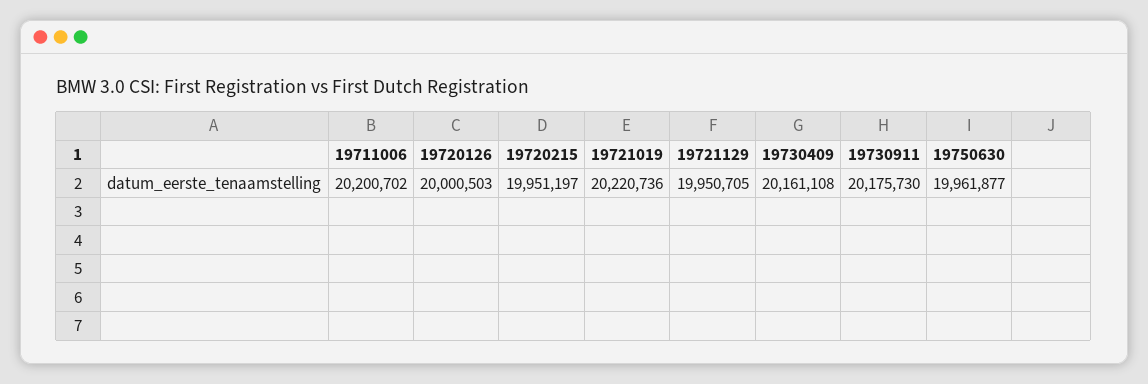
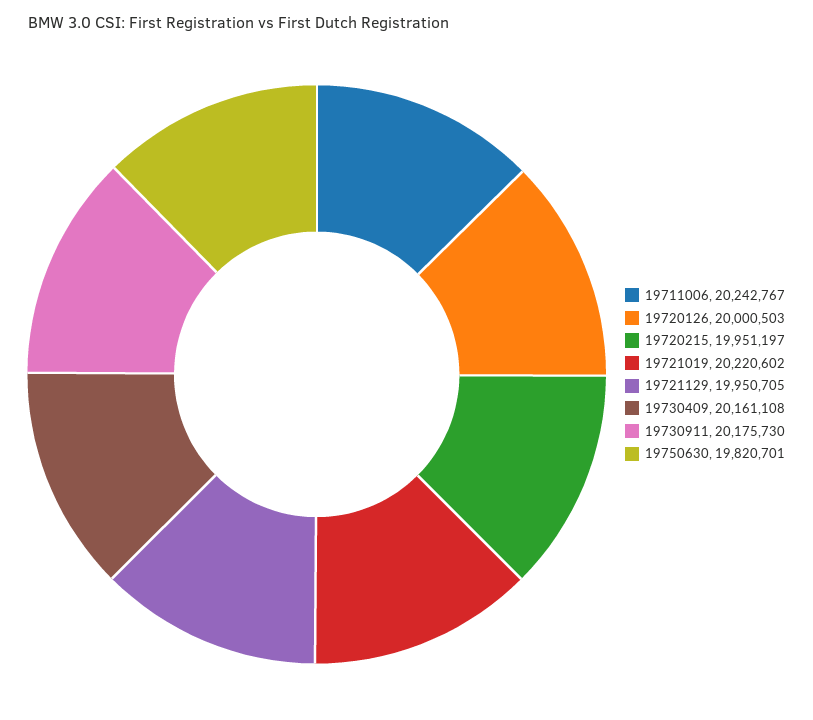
19711006: 20200702 -> 20242767
19721019: 20220736 -> 20220602
19750630: 19961877 -> 19820701

